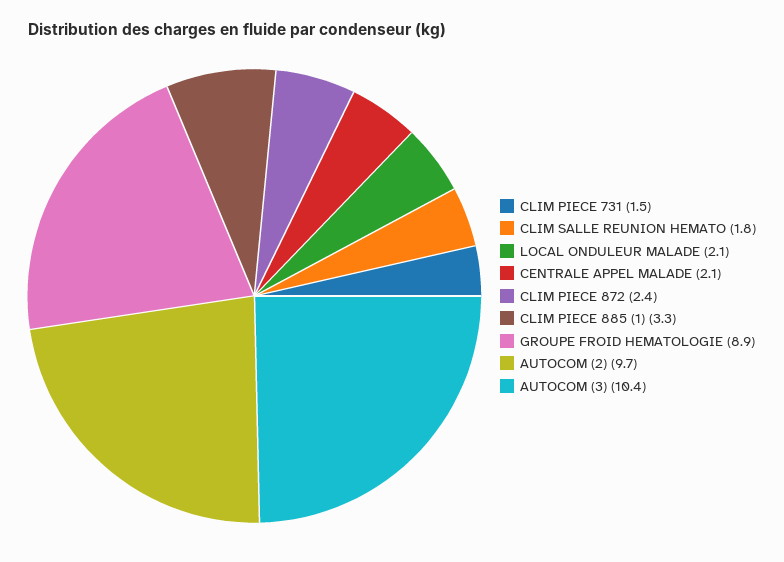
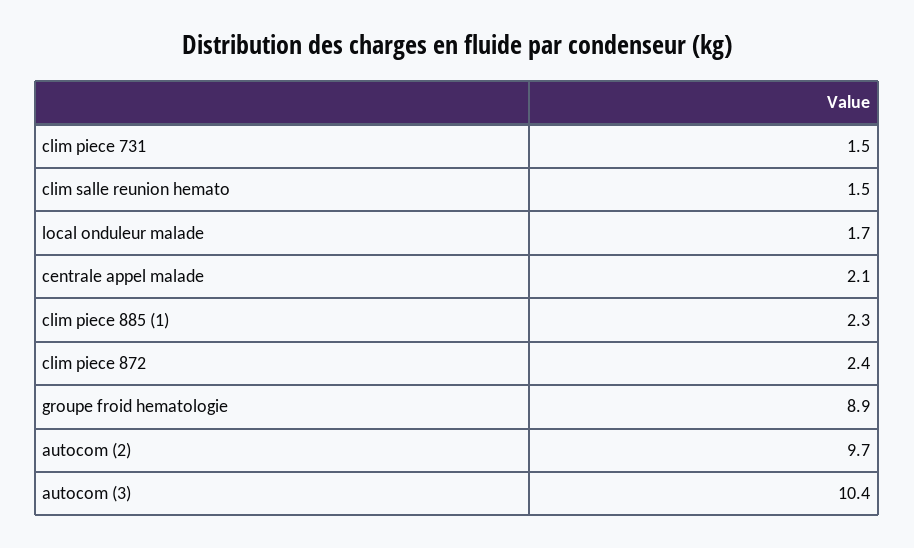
CLIM SALLE REUNION HEMATO: 1.8 -> 1.5
LOCAL ONDULEUR MALADE: 2.1 -> 1.7
CLIM PIECE 885 (1): 3.3 -> 2.3

